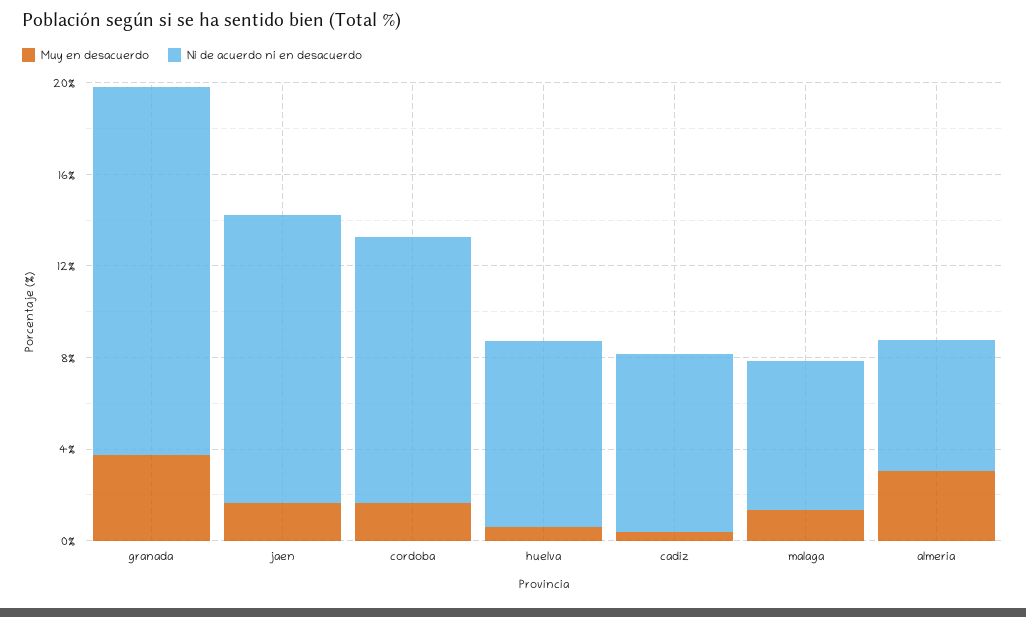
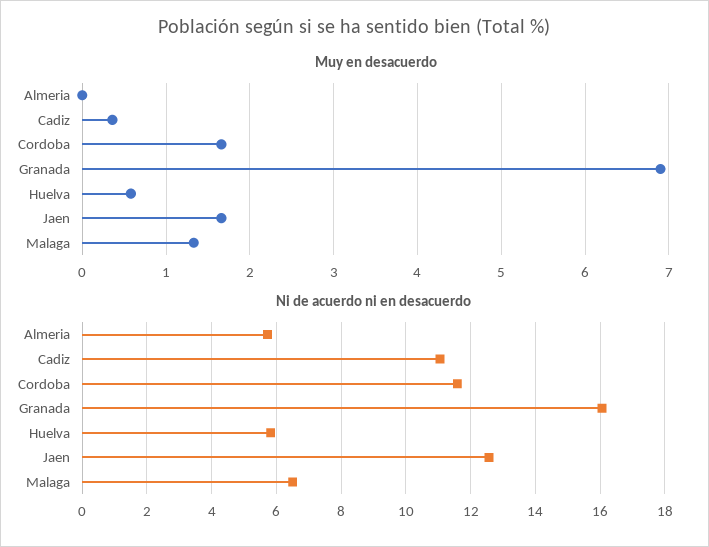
Muy en desacuerdo, granada: 4 -> 6.9
Ni de acuerdo ni en desacuerdo, huelva: 8 -> 5.8
Ni de acuerdo ni en desacuerdo, cadiz: 8 -> 11
Muy en desacuerdo, almeria: 3 -> 0

